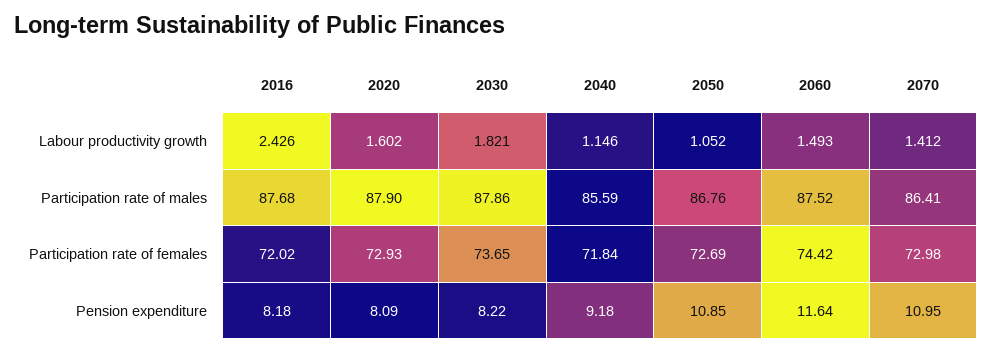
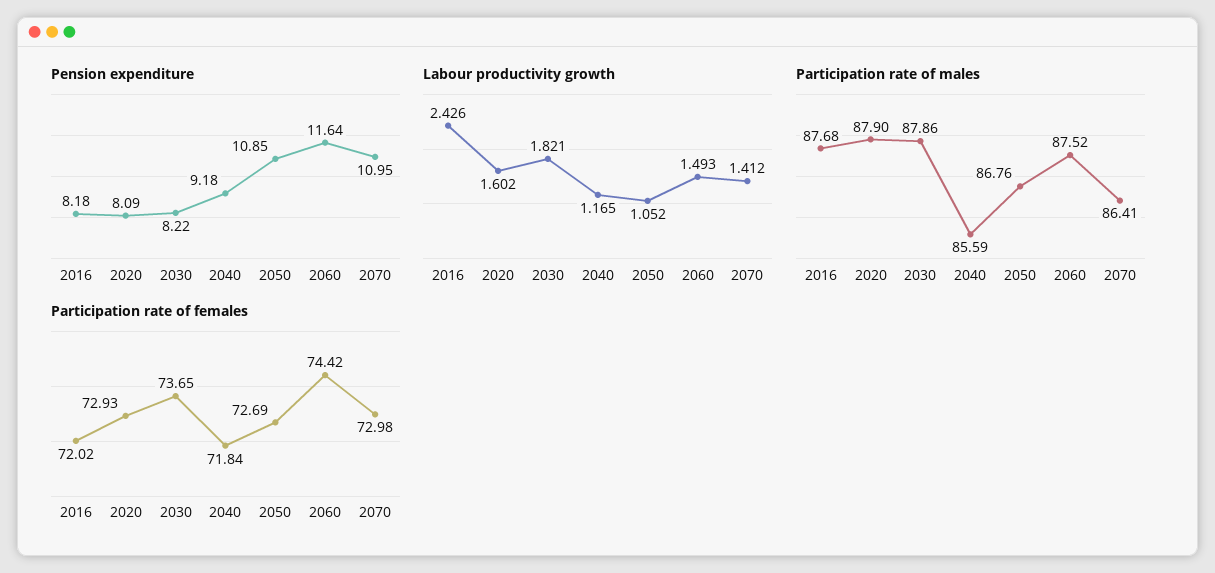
Labour productivity growth, 2040: 1.146 -> 1.165

